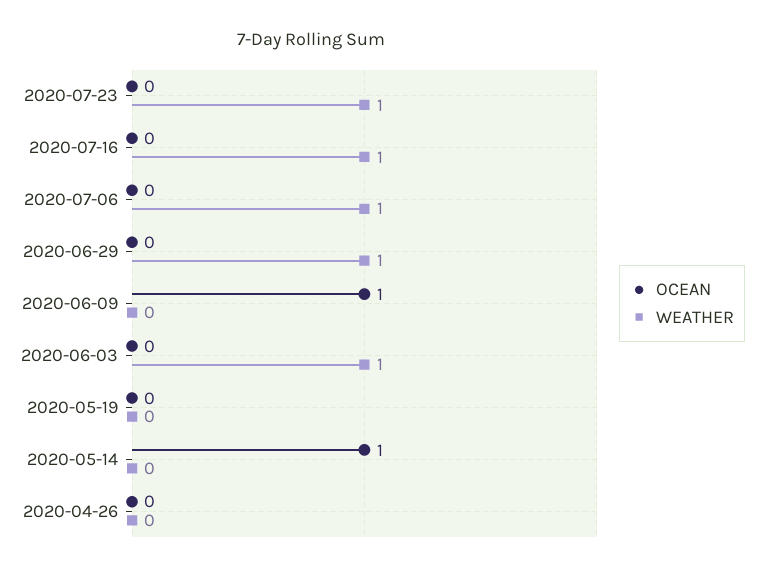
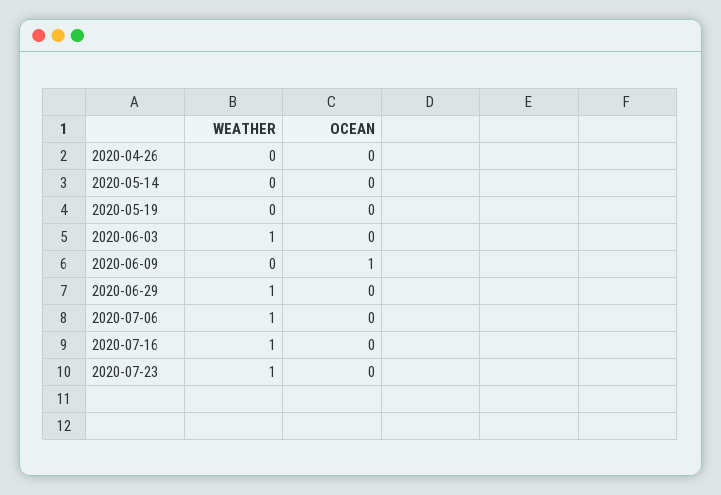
OCEAN, 2020-05-14: 1 -> 0

